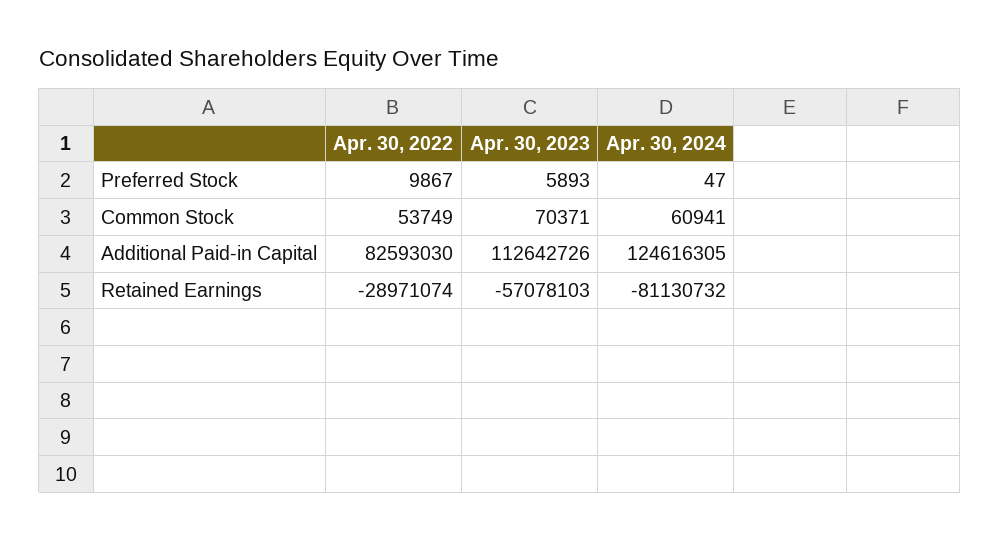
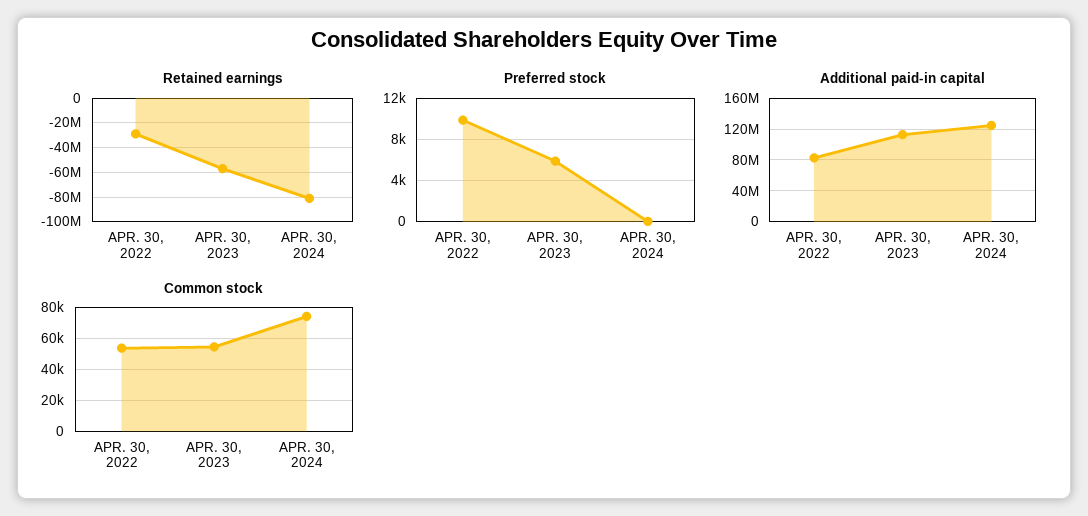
Common Stock, Apr. 30, 2023: 70371 -> 55000
Common Stock, Apr. 30, 2024: 60941 -> 75000

